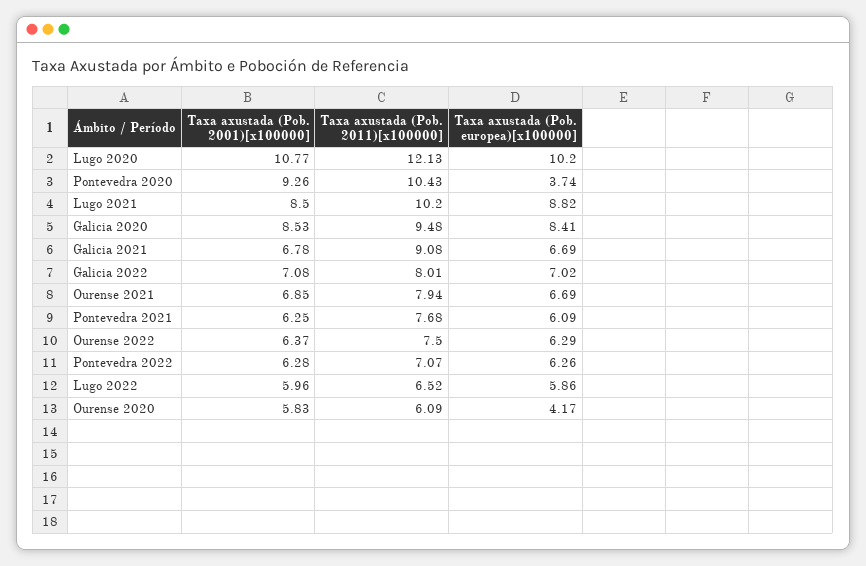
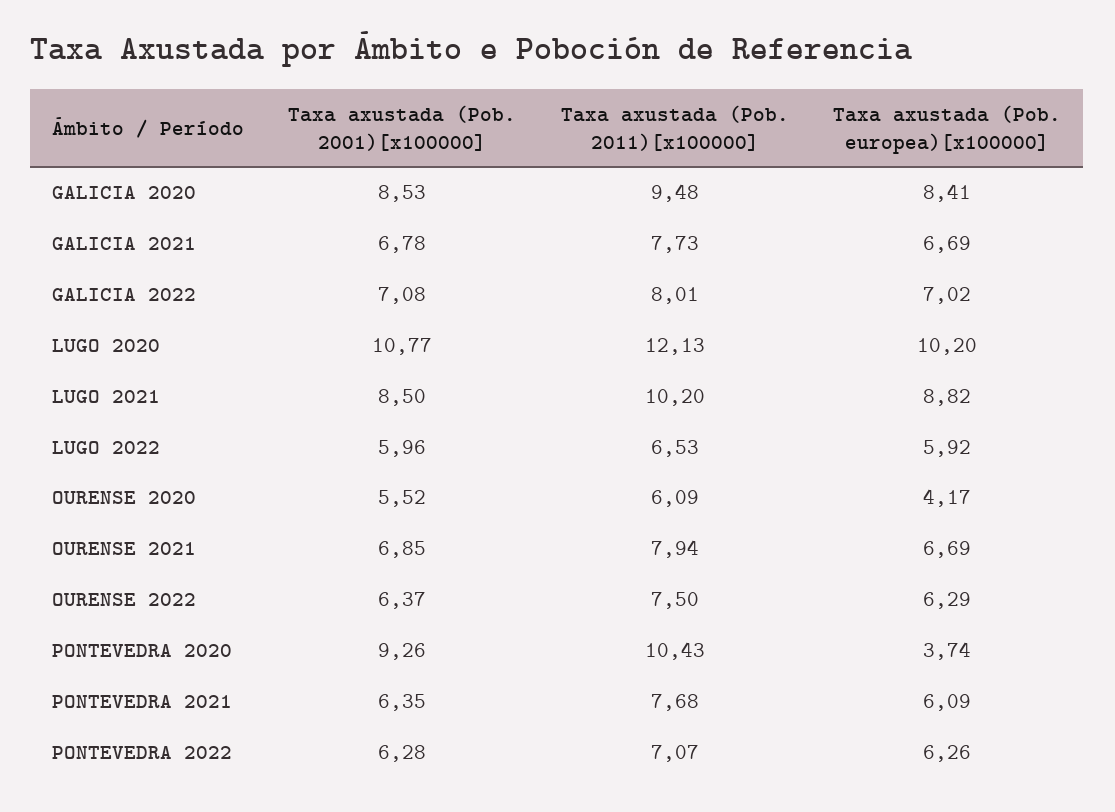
Taxa axustada (Pob. 2011)[x100000], Galicia 2021: 9.08 -> 7.73
Taxa axustada (Pob. 2001)[x100000], Pontevedra 2021: 6.25 -> 6.35
Taxa axustada (Pob. 2011)[x100000], Lugo 2022: 6.52 -> 6.53
Taxa axustada (Pob. europea)[x100000], Lugo 2022: 5.86 -> 5.92
Taxa axustada (Pob. 2001)[x100000], Ourense 2020: 5.83 -> 5.52

